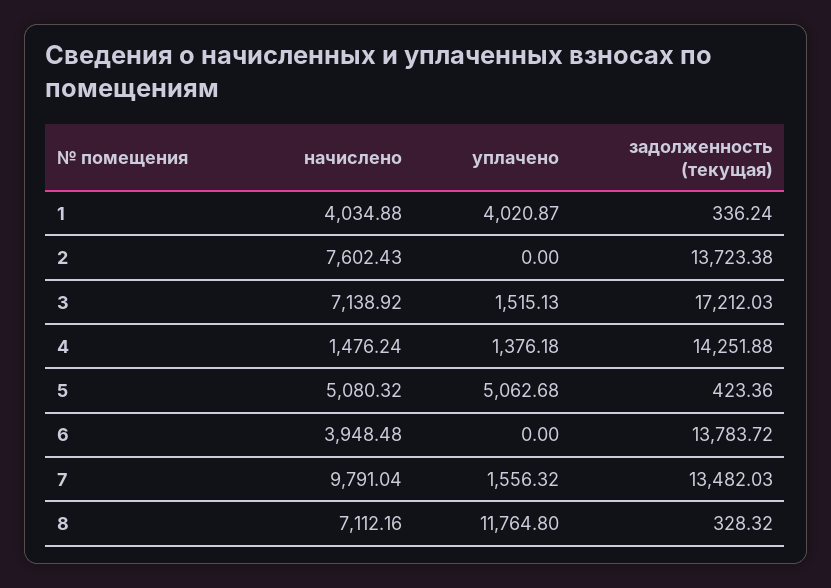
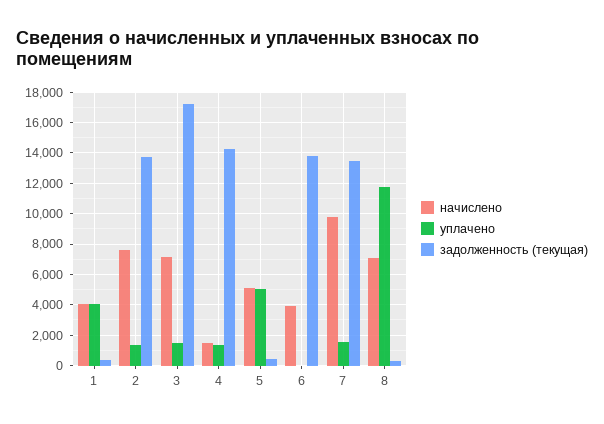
уплачено, 2: 0 -> 1500

